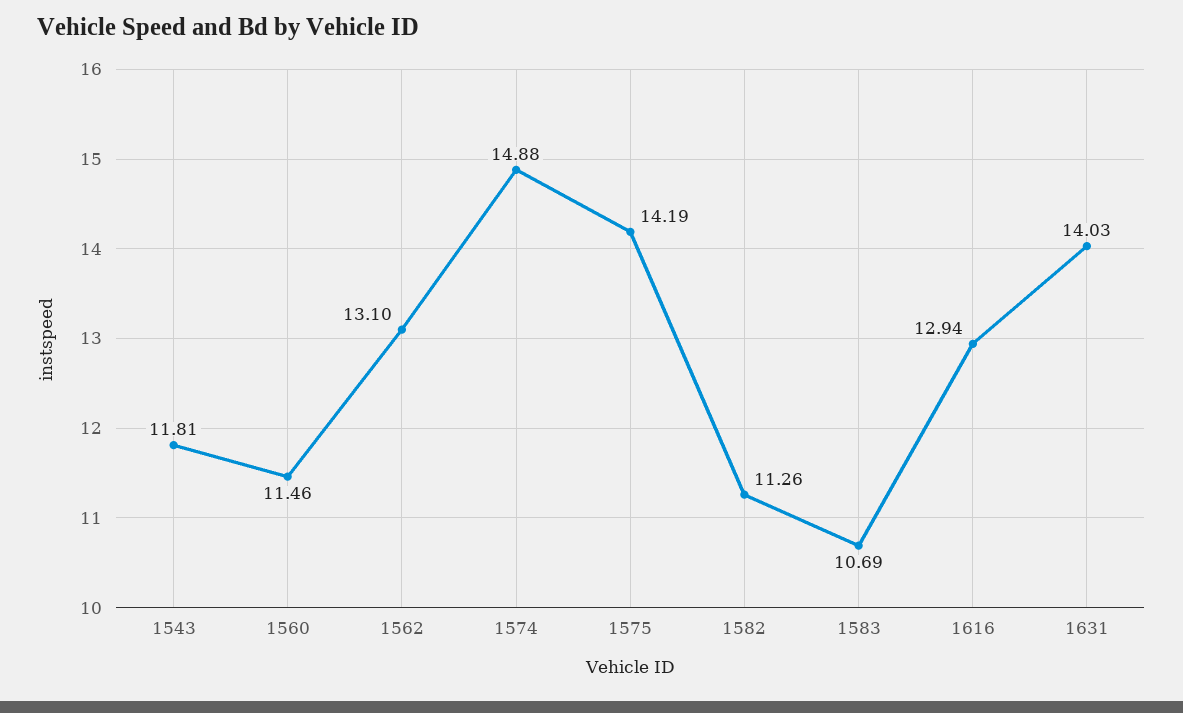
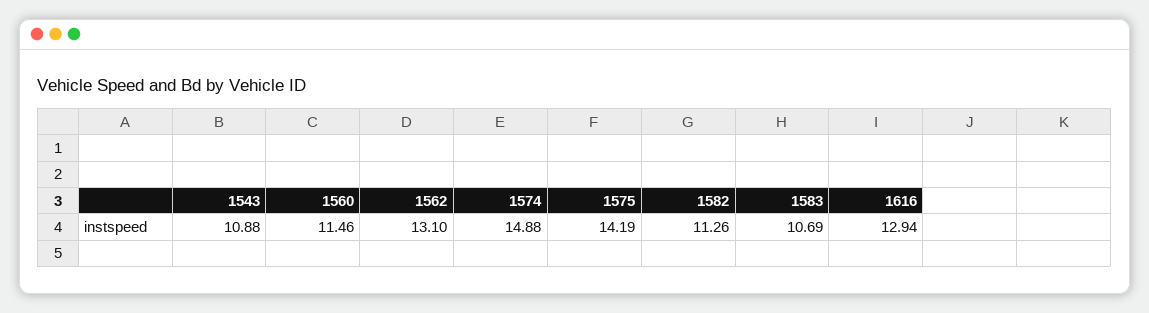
1543: 11.81 -> 10.88
1631: 14.03 -> none

